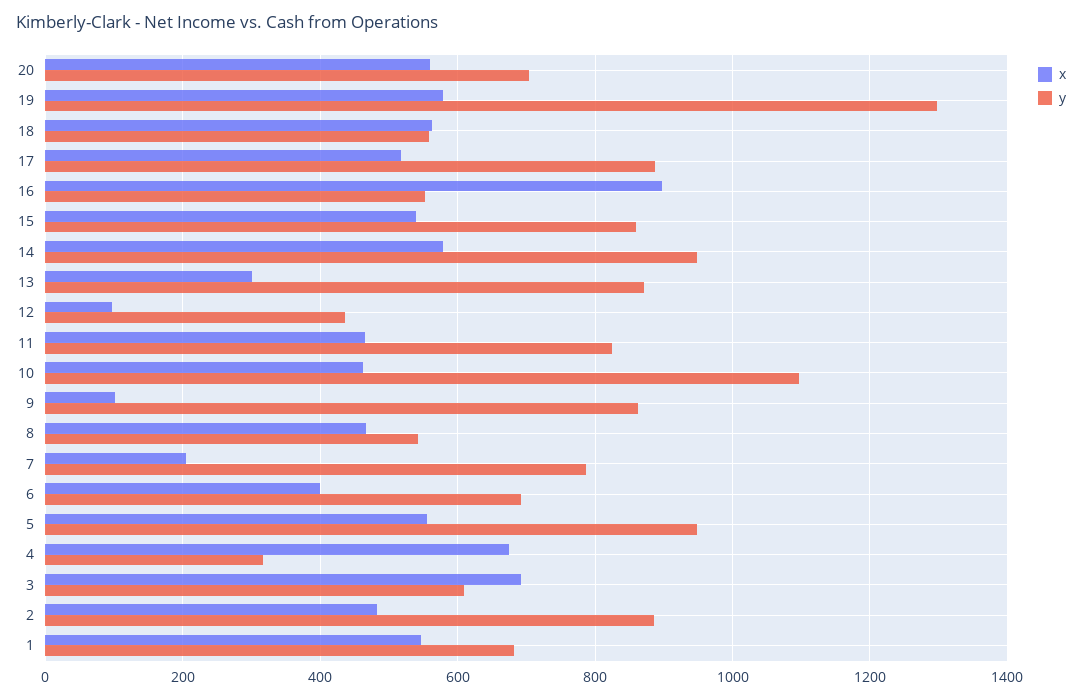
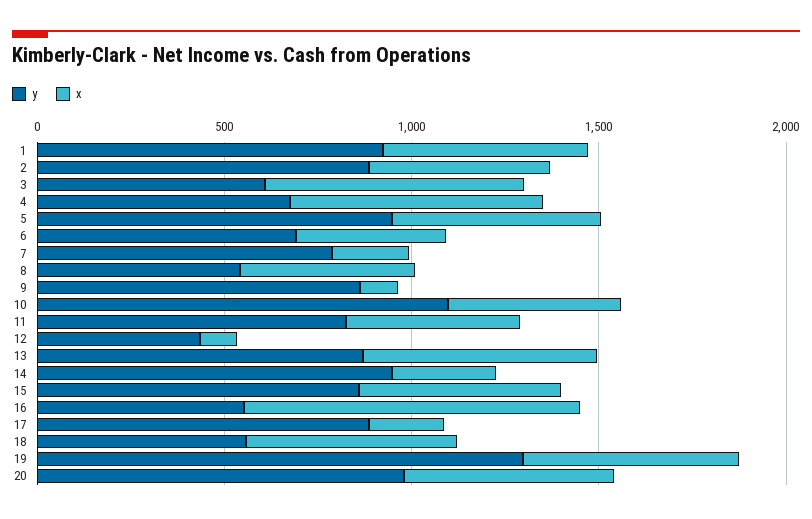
y, 20: 700 -> 1000
x, 17: 520 -> 200
x, 14: 580 -> 300
x, 13: 300 -> 600
y, 4: 320 -> 700
y, 1: 680 -> 900

